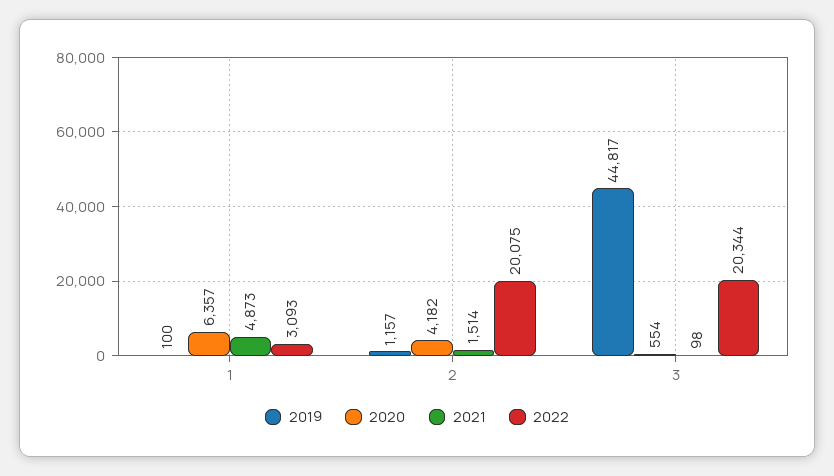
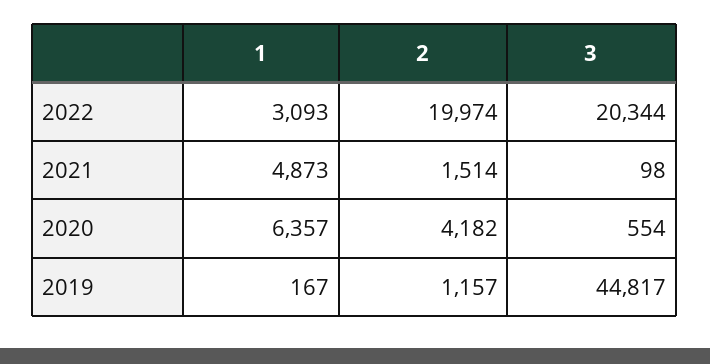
2019, 1: 100 -> 167
2022, 2: 20075 -> 19974

